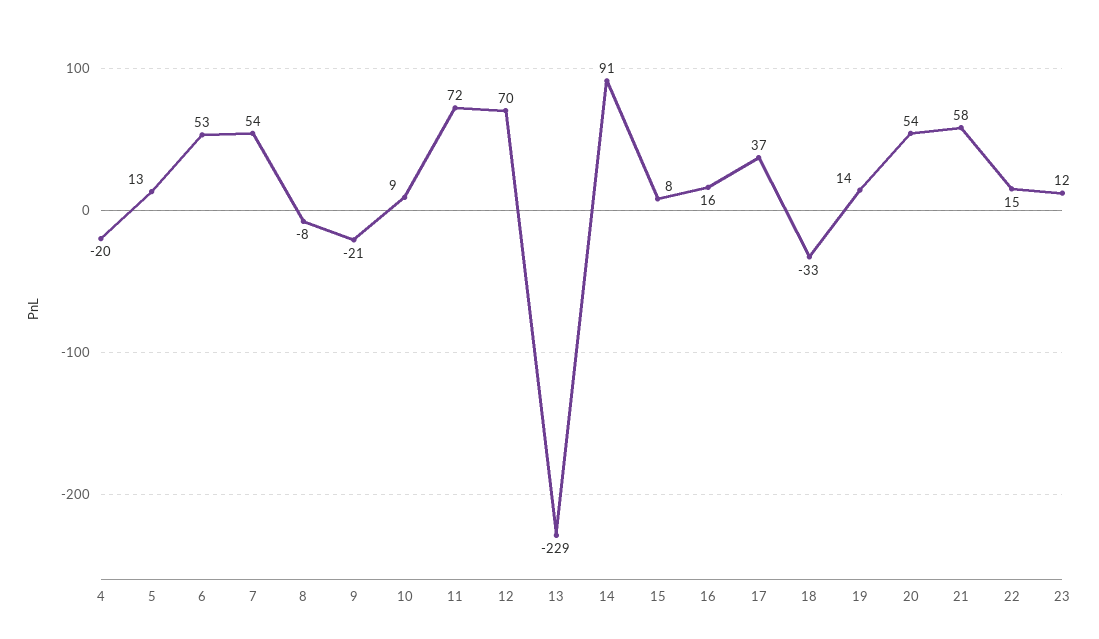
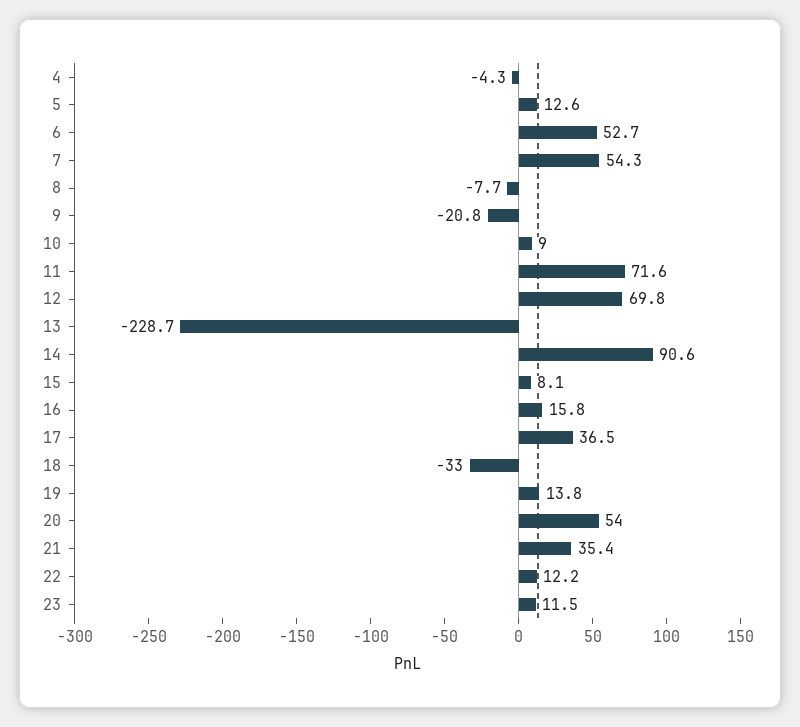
4: -20 -> -4.3
21: 58 -> 35.4
22: 15 -> 12.2

